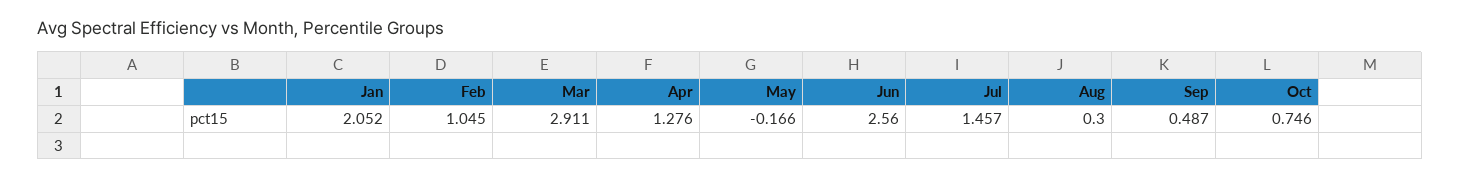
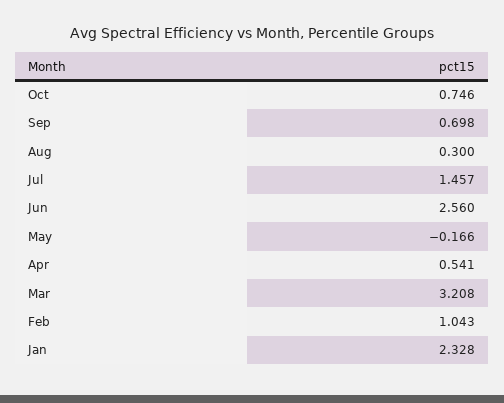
Jan: 2.052 -> 2.328
Feb: 1.045 -> 1.043
Mar: 2.911 -> 3.208
Apr: 1.276 -> 0.541
Sep: 0.487 -> 0.698

